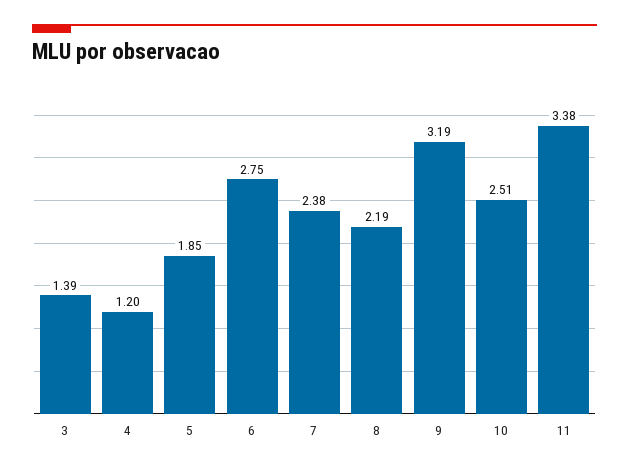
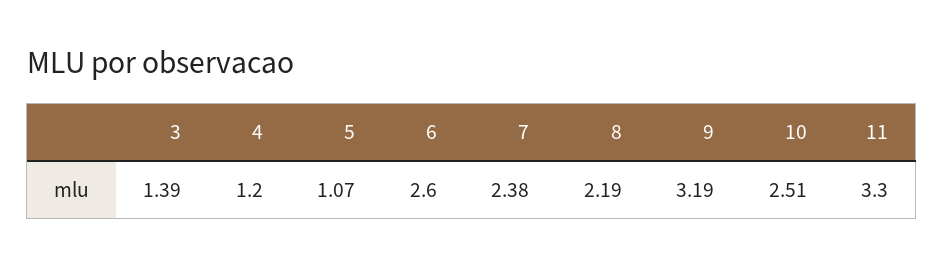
5: 1.85 -> 1.07
6: 2.75 -> 2.6
11: 3.38 -> 3.3

